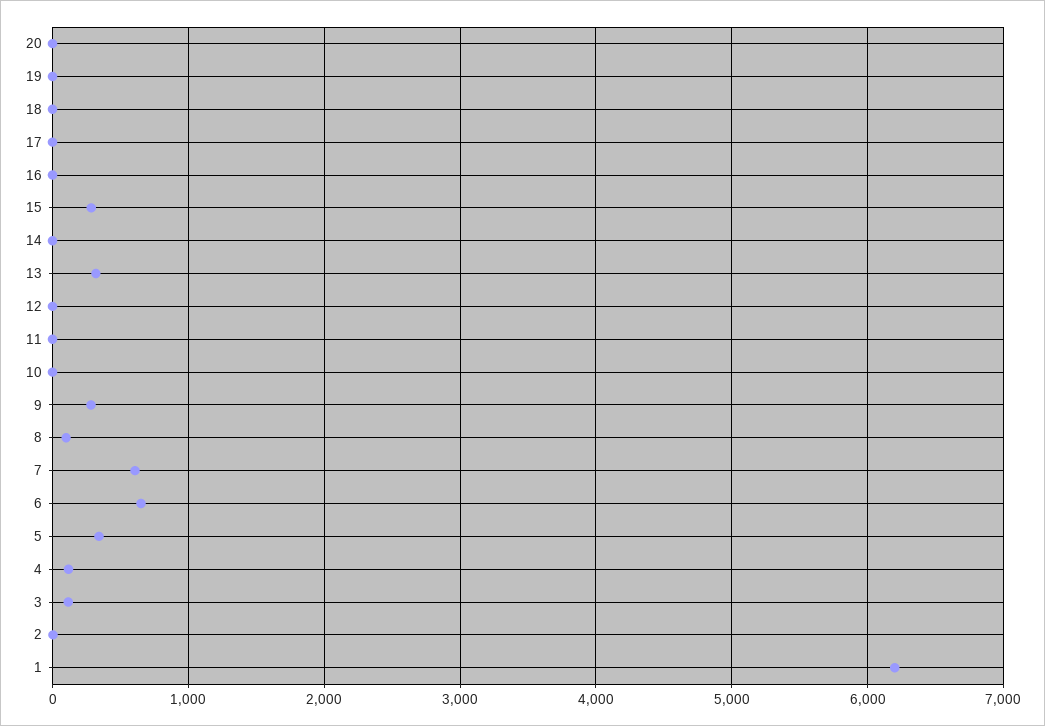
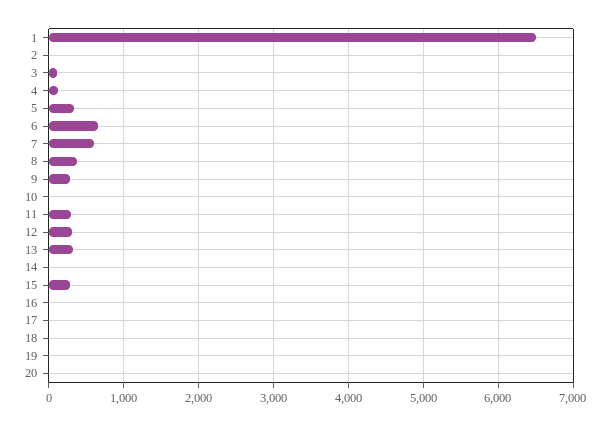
12: 0 -> 300
11: 0 -> 300
8: 100 -> 400
1: 6200 -> 6500

